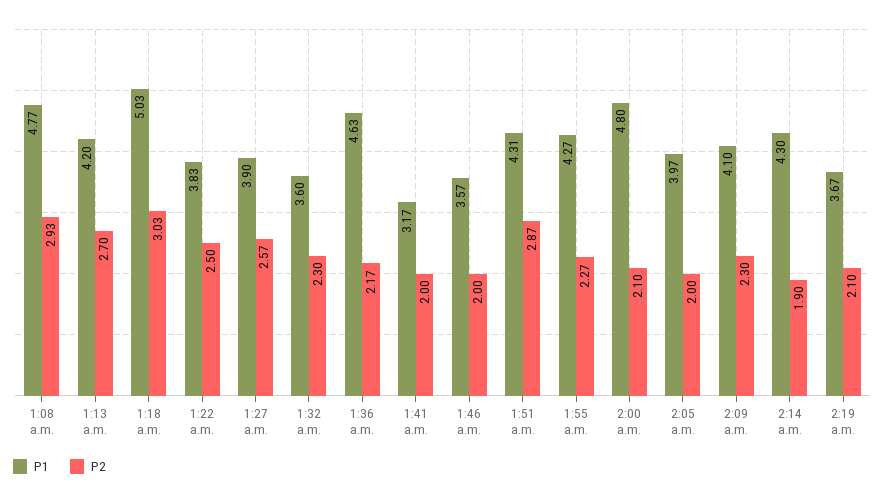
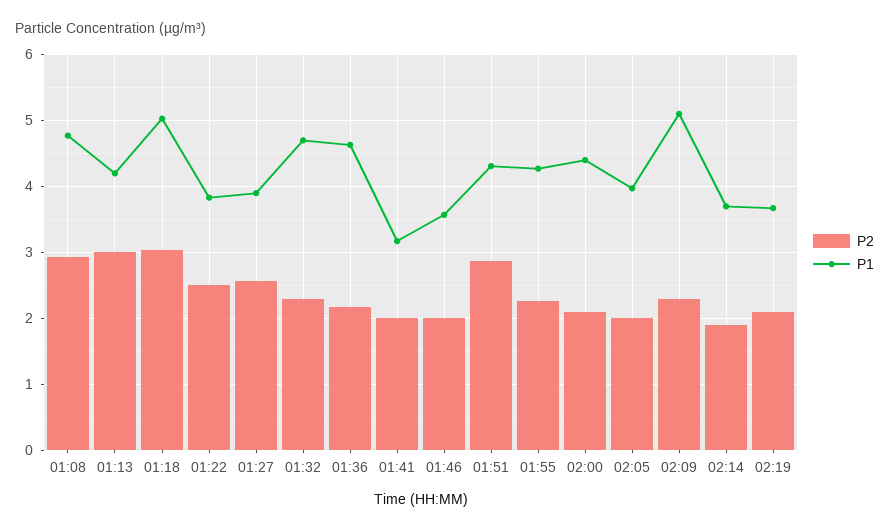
P2, 1:13 a.m.: 2.7 -> 3
P1, 1:32 a.m.: 3.6 -> 4.7
P1, 2:00 a.m.: 4.8 -> 4.4
P1, 2:09 a.m.: 4.1 -> 5.1
P1, 2:14 a.m.: 4.3 -> 3.7

